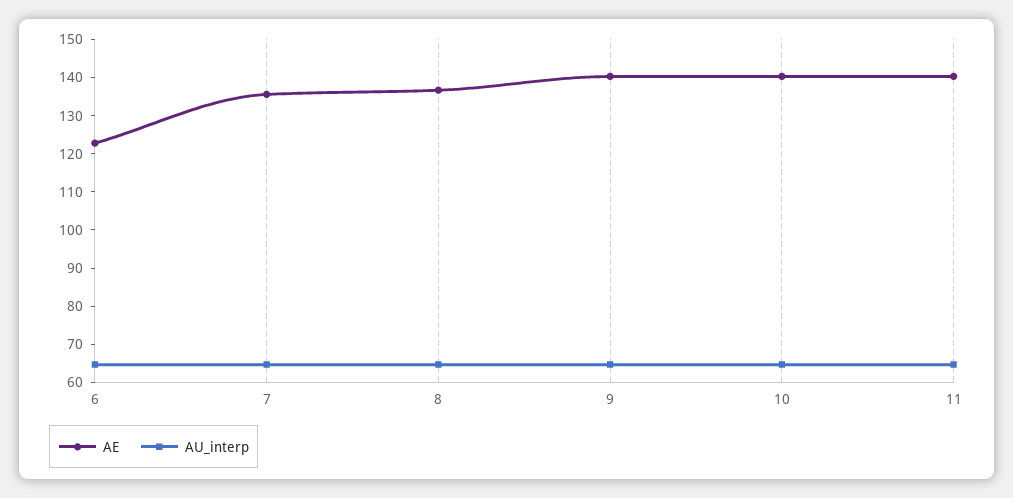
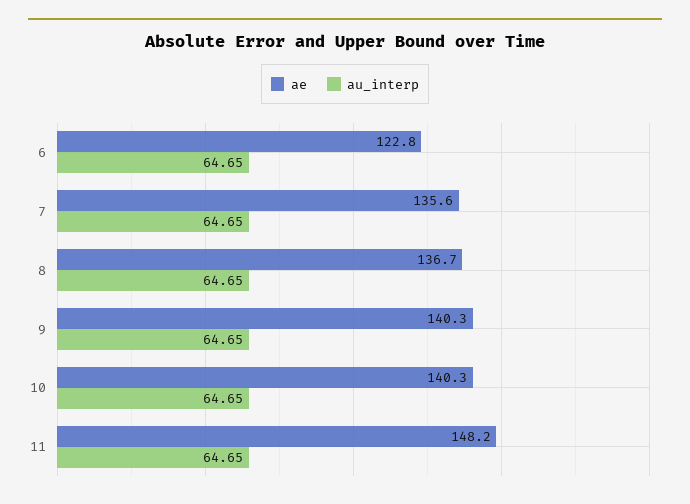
AE, 11: 140 -> 148.2

